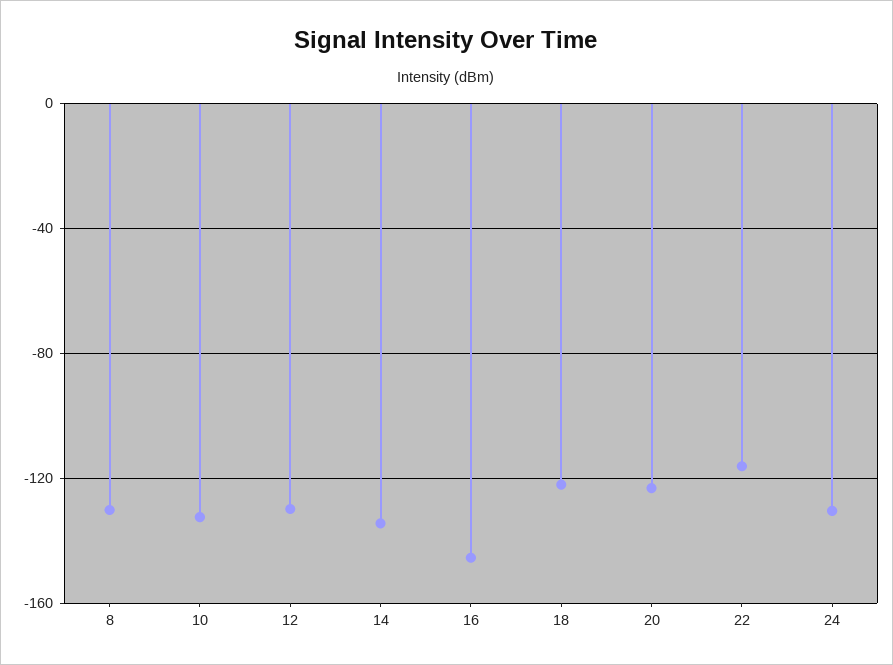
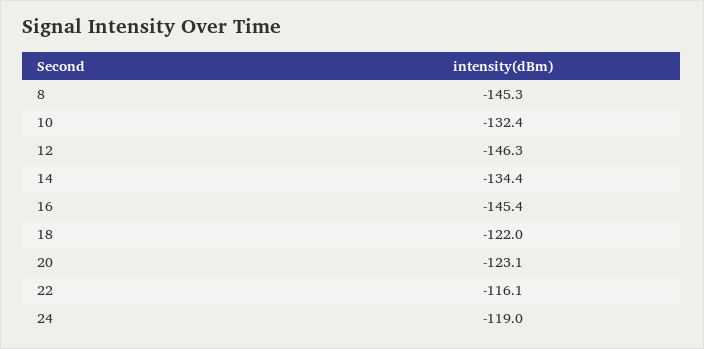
8: -130 -> -145.3
12: -130 -> -146.3
24: -130 -> -119

